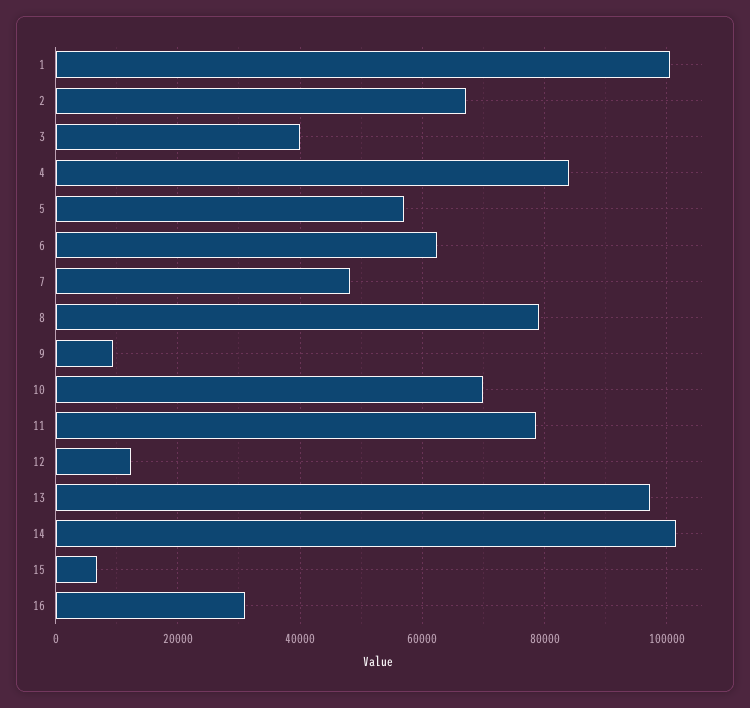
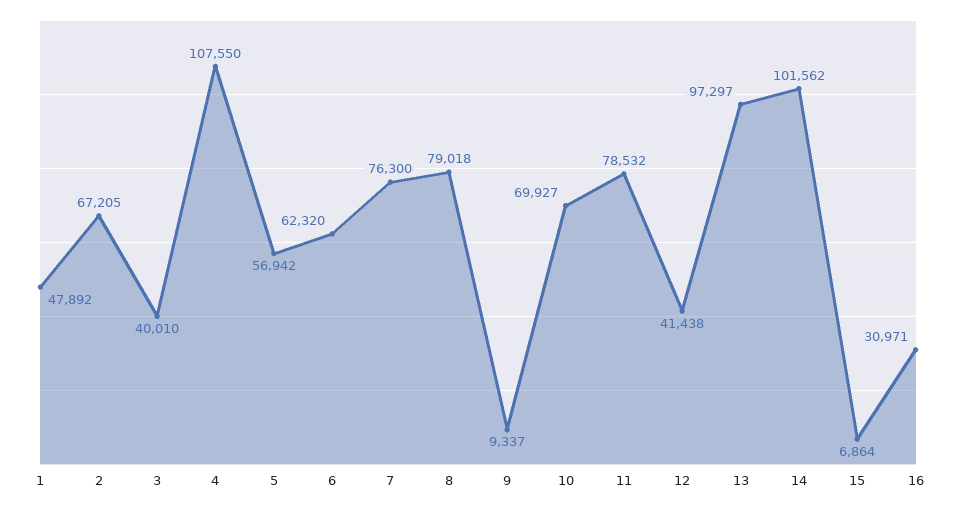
1: 100000 -> 47892
4: 84000 -> 107550
7: 48000 -> 76300
12: 12000 -> 41438

